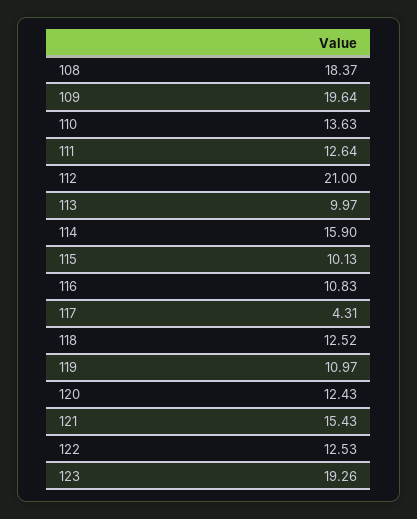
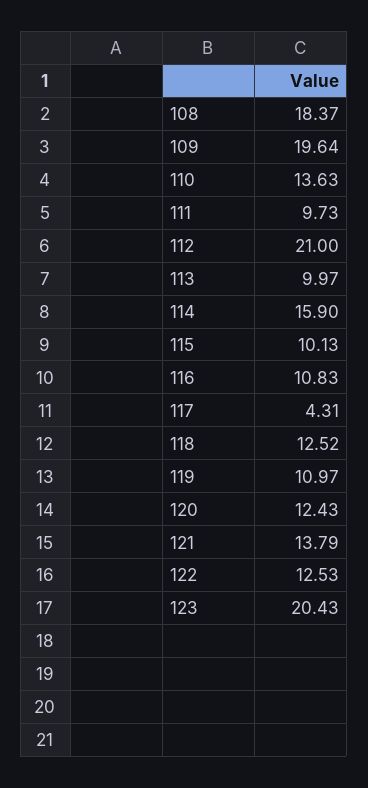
111: 12.64 -> 9.73
121: 15.43 -> 13.79
123: 19.26 -> 20.43

